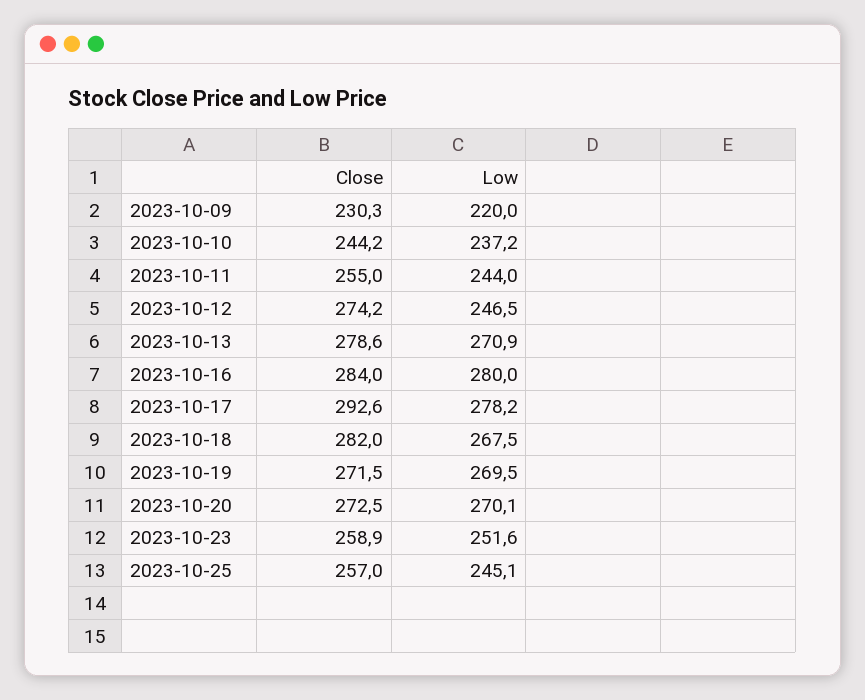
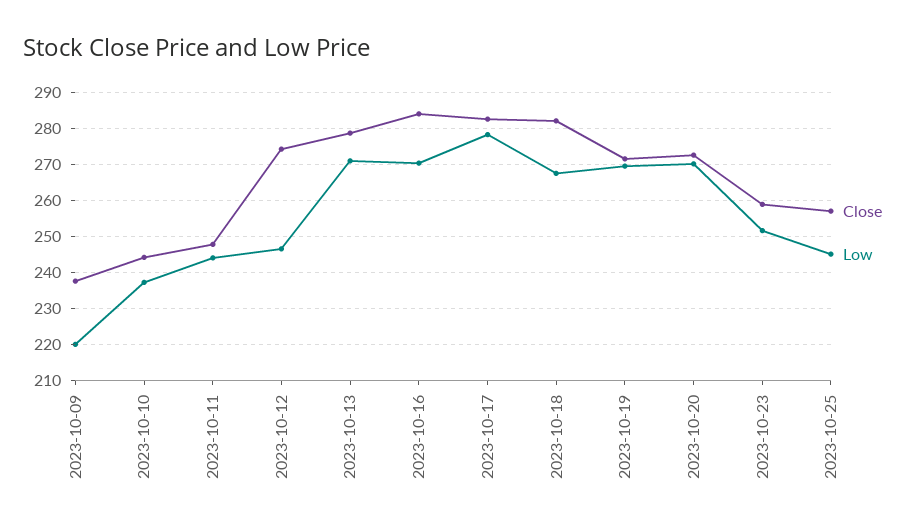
Close, 2023-10-09: 230.3 -> 238
Close, 2023-10-11: 255 -> 248
Low, 2023-10-16: 280 -> 270
Close, 2023-10-17: 292.6 -> 282

